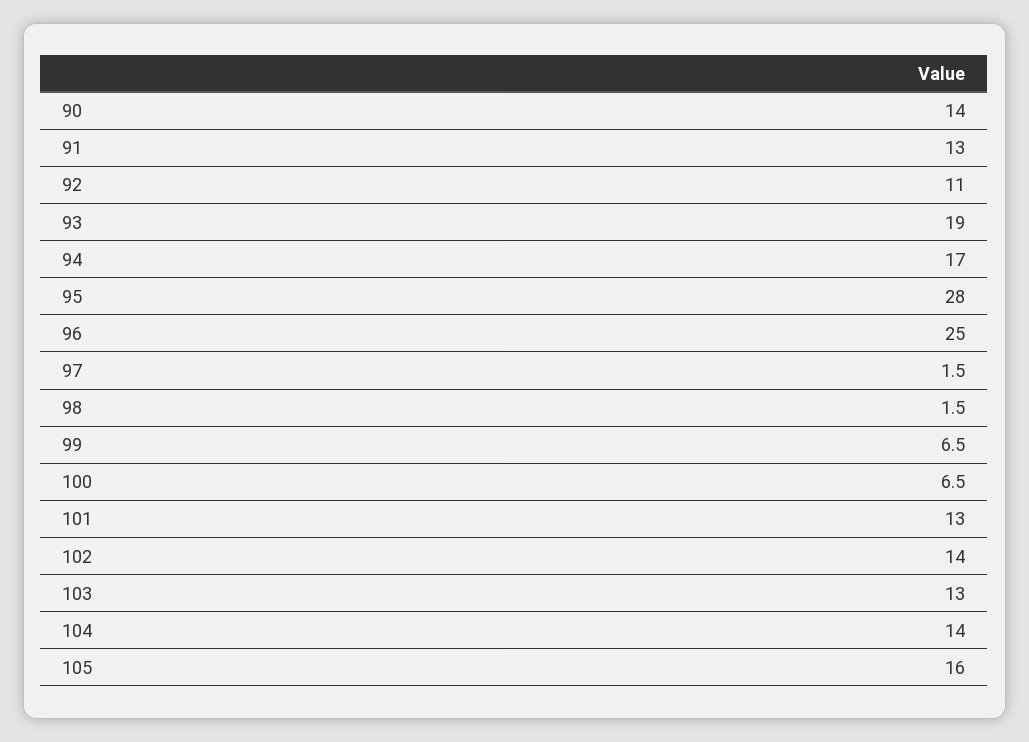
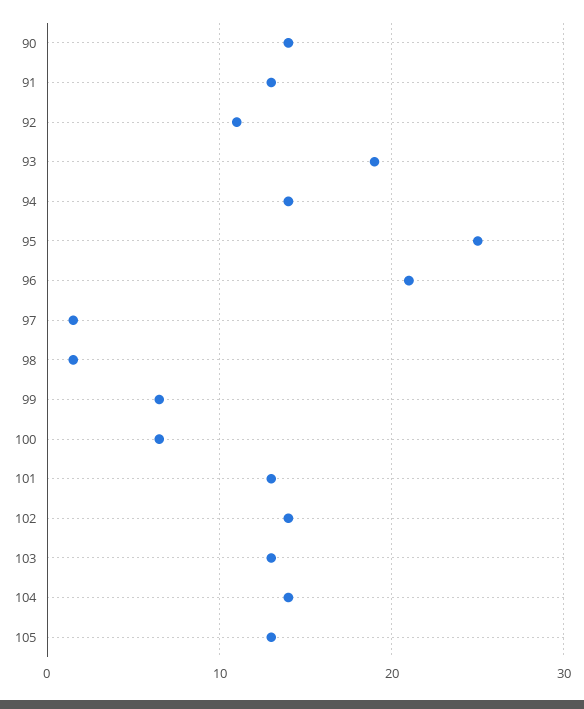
94: 17 -> 14
95: 28 -> 25
96: 25 -> 21
105: 16 -> 13

